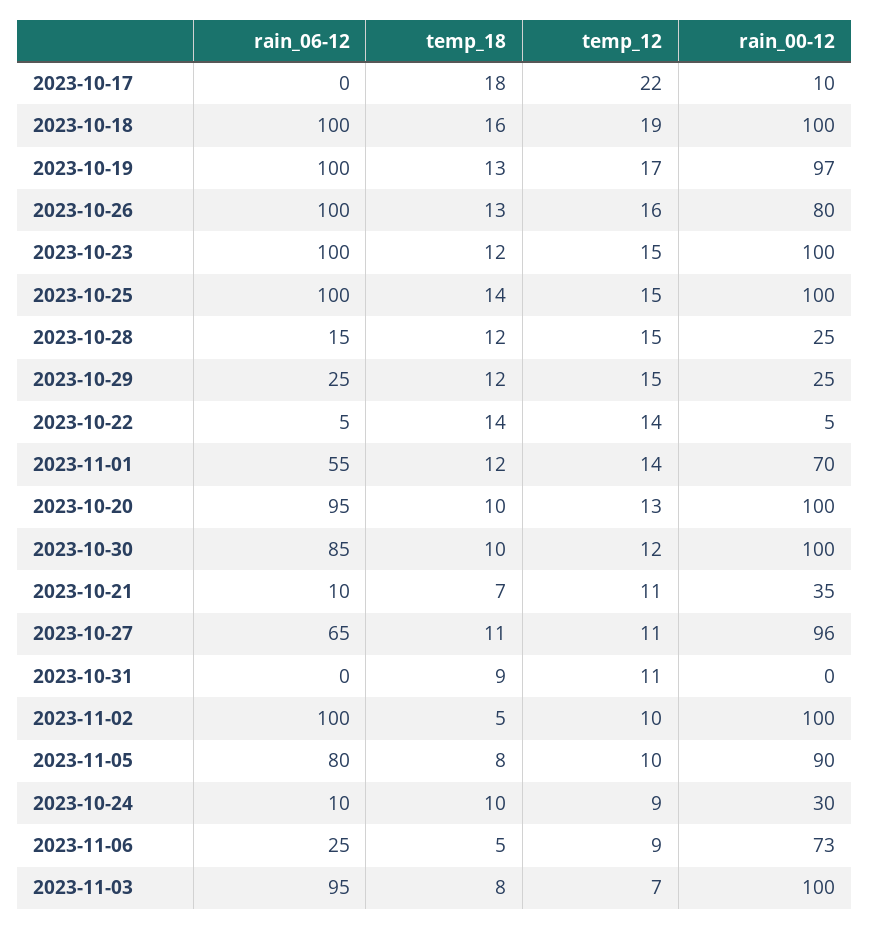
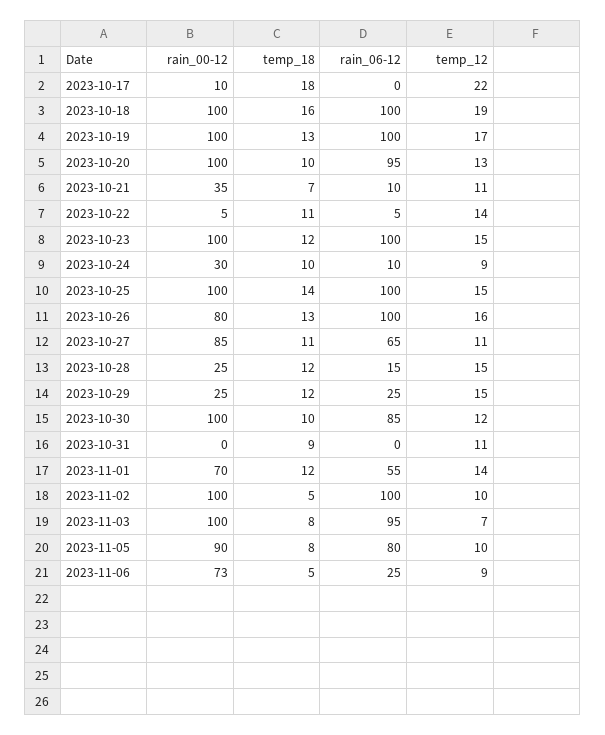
rain_00-12, 2023-10-19: 97 -> 100
temp_18, 2023-10-22: 14 -> 11
rain_00-12, 2023-10-27: 96 -> 85

